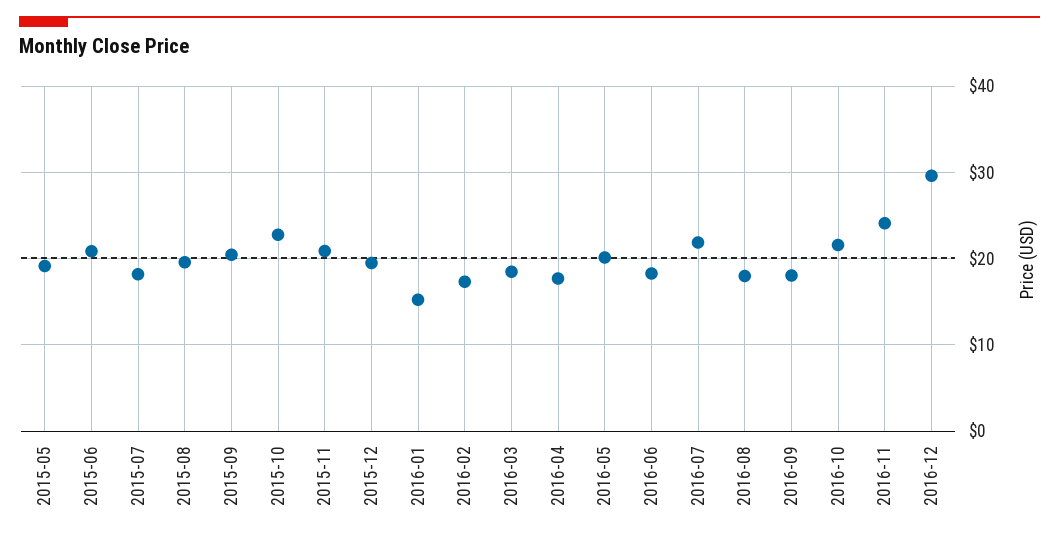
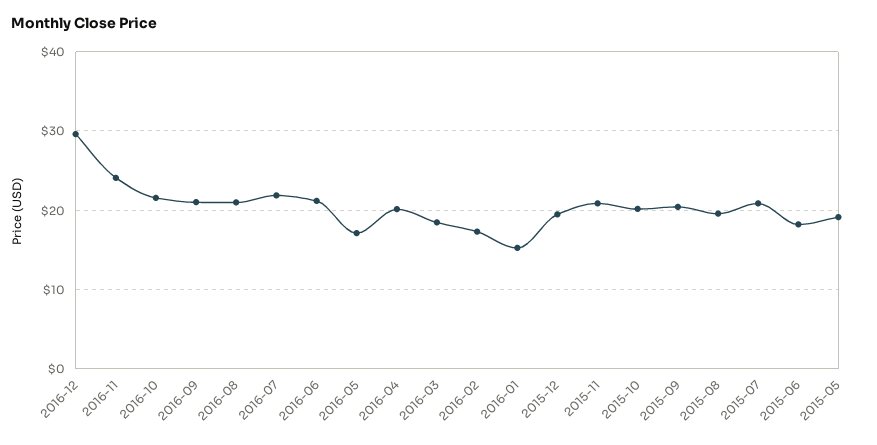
2015-06: 21 -> 18
2015-07: 18 -> 21
2015-10: 23 -> 20
2016-04: 18 -> 20
2016-05: 20 -> 17
2016-06: 18 -> 21
2016-08: 18 -> 21
2016-09: 18 -> 21

